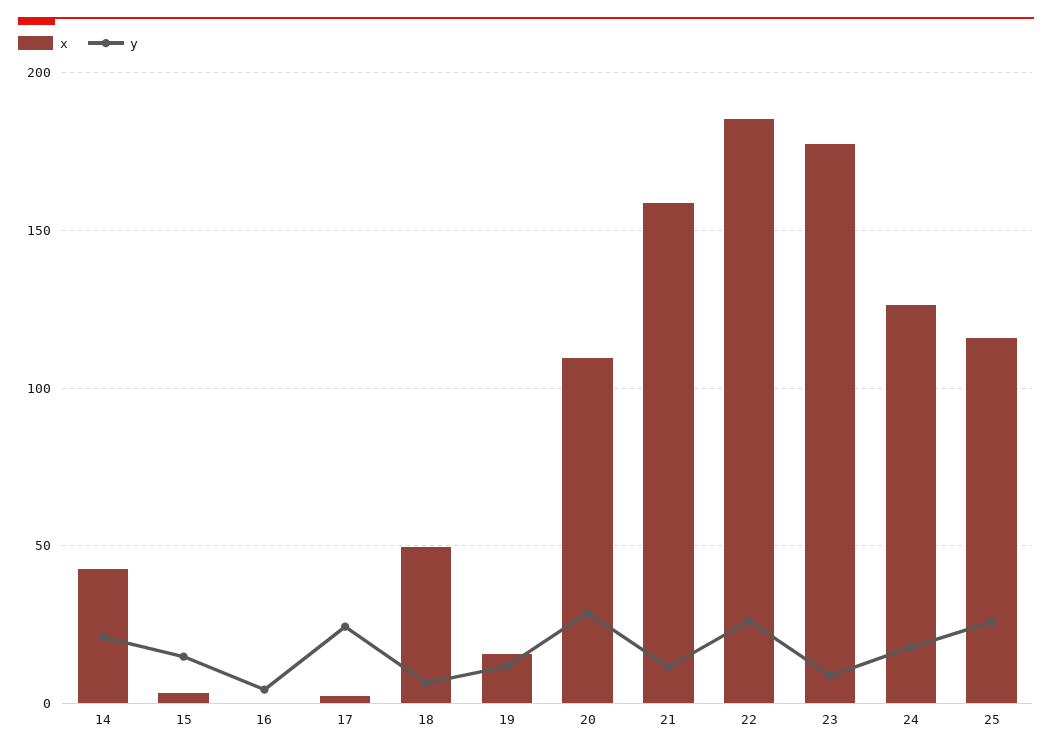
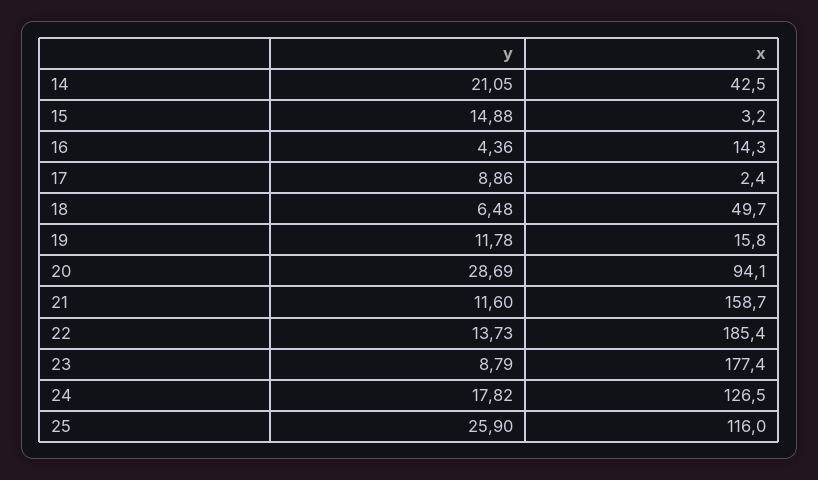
x, 16: 0 -> 14.3
y, 17: 25 -> 8.86
x, 20: 110 -> 94.1
y, 22: 25 -> 13.73

